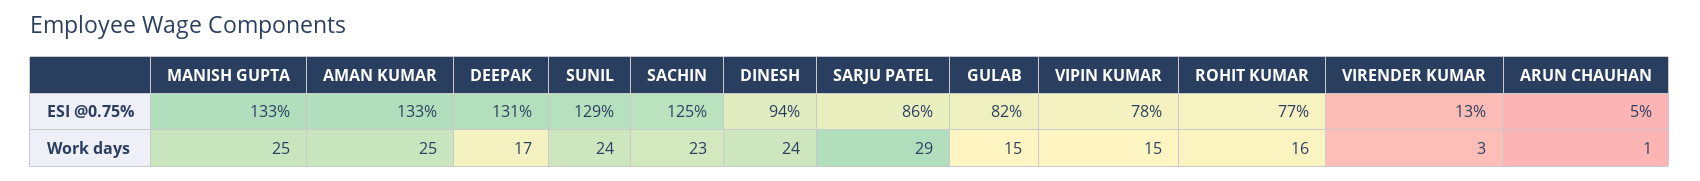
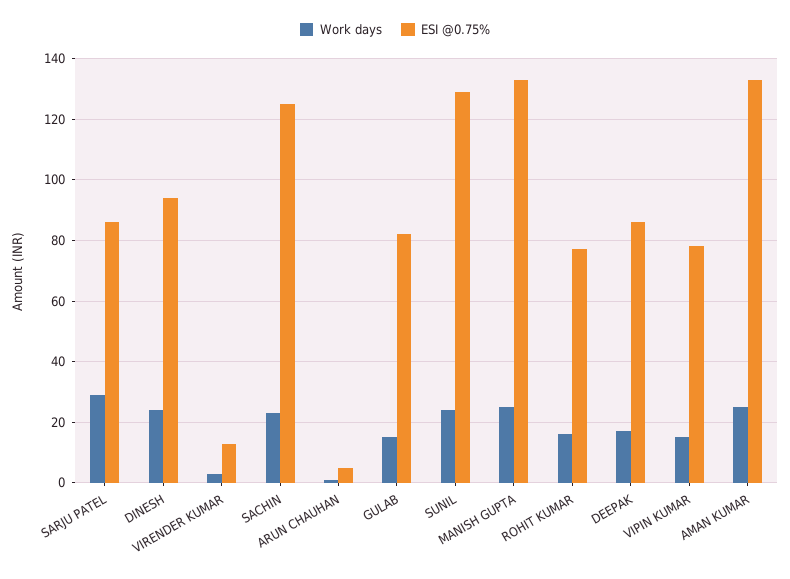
ESI @0.75%, DEEPAK: 131 -> 85

